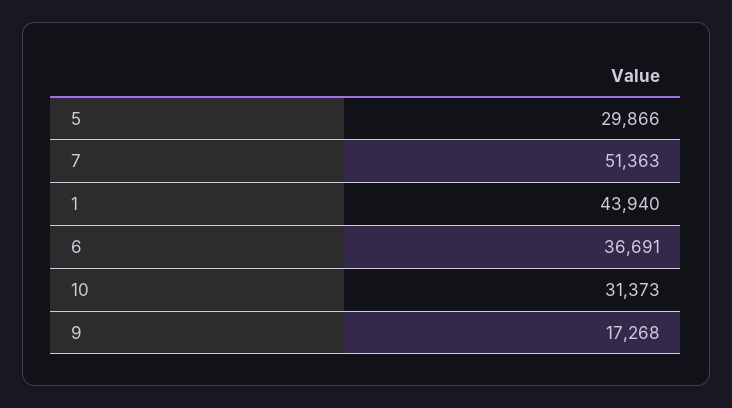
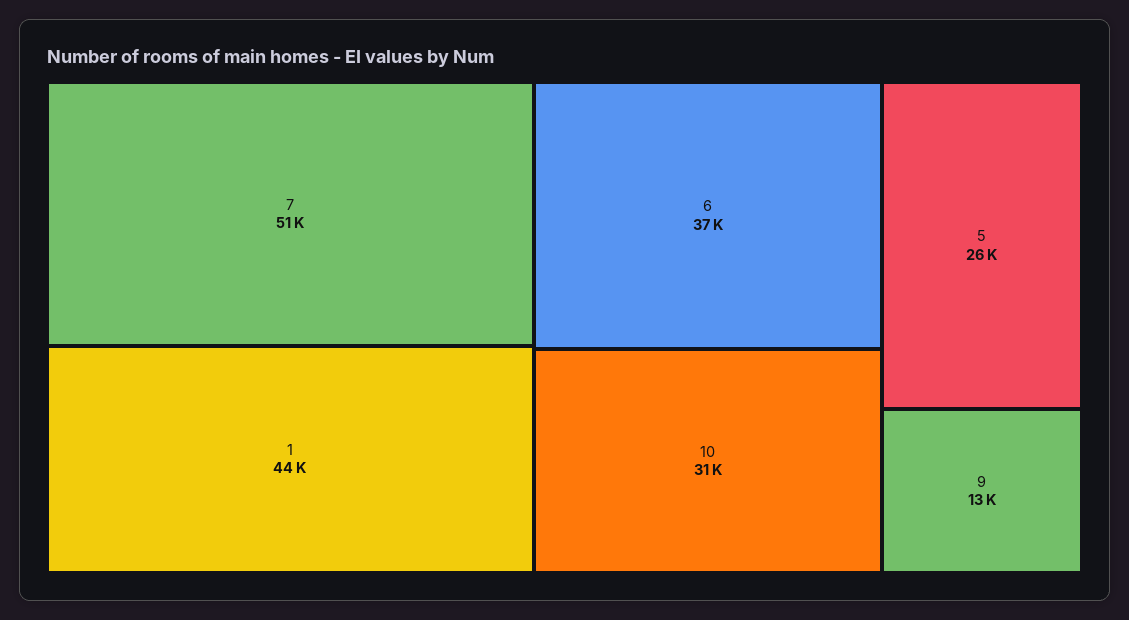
5: 29866 -> 26000
9: 17268 -> 13000

